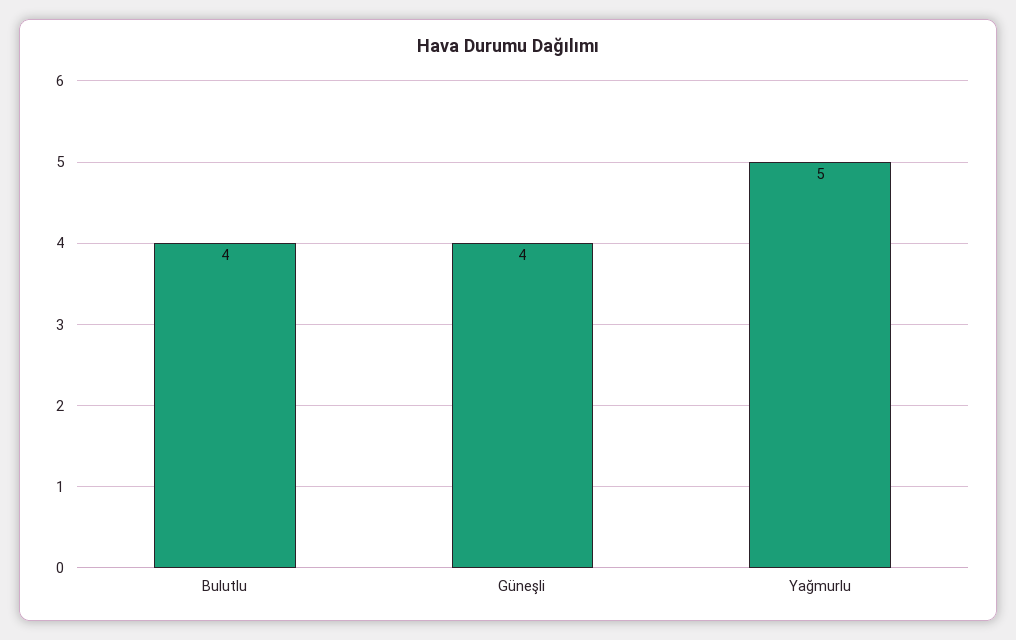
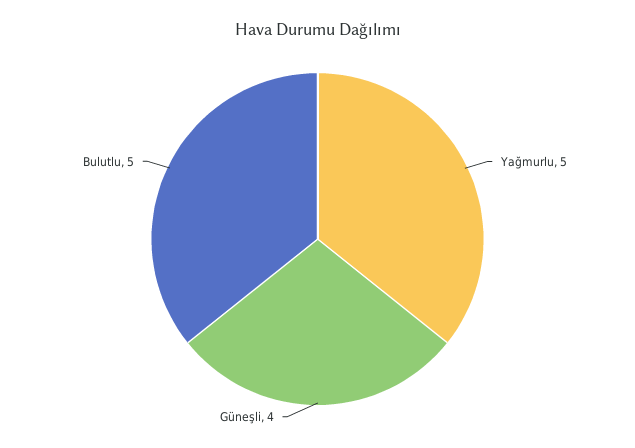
Bulutlu: 4 -> 5

